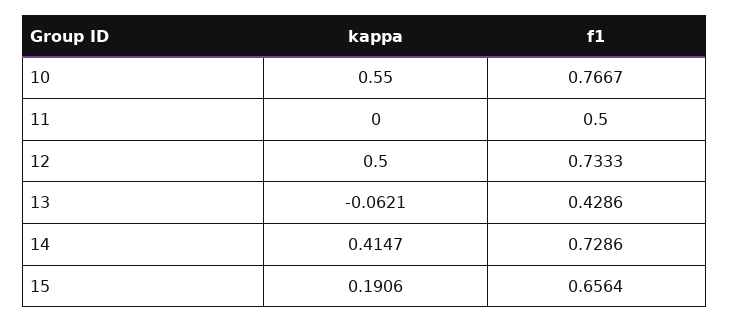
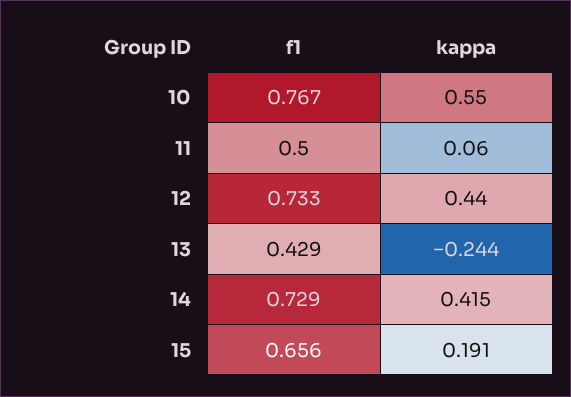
kappa, 11: 0 -> 0.06
kappa, 12: 0.5 -> 0.44
kappa, 13: -0.0621 -> -0.244

